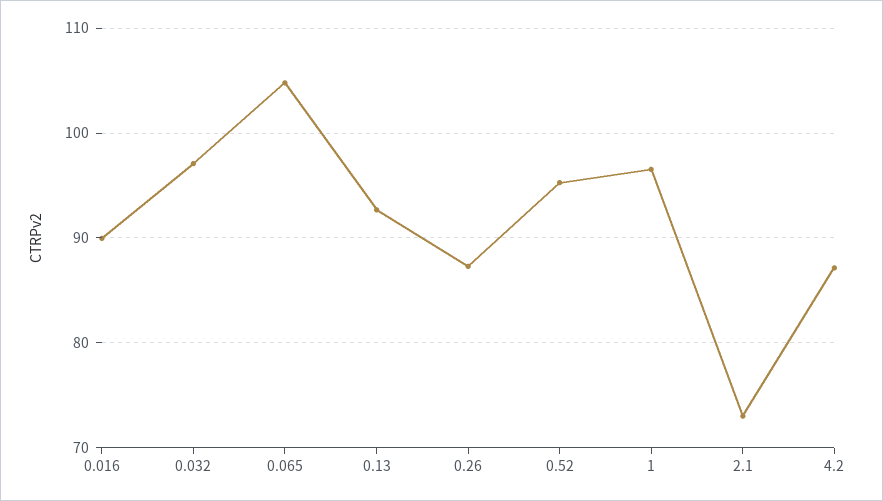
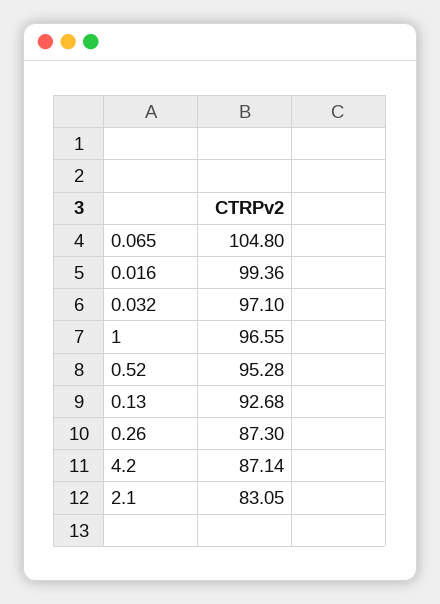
0.016: 90 -> 99.36
2.1: 73 -> 83.05

